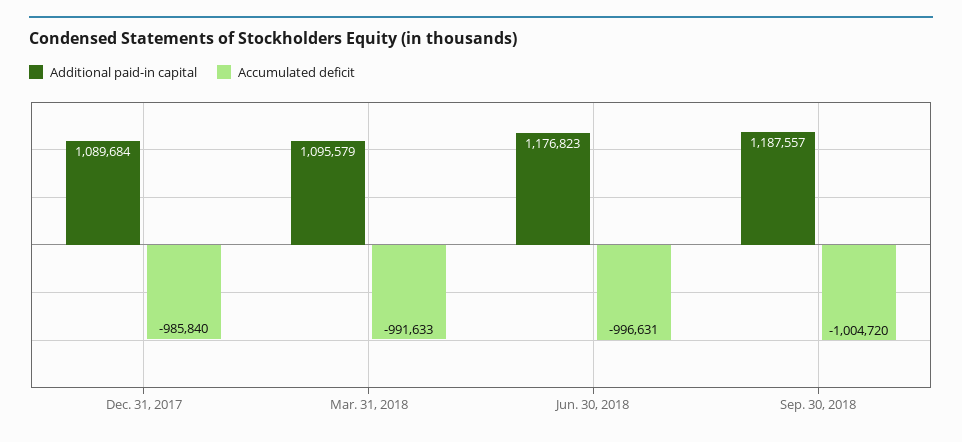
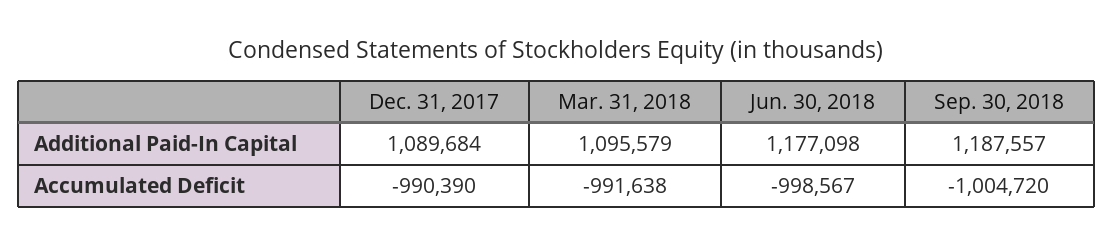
Accumulated deficit, Dec. 31, 2017: -985840 -> -990390
Accumulated deficit, Mar. 31, 2018: -991633 -> -991638
Additional paid-in capital, Jun. 30, 2018: 1176823 -> 1177098
Accumulated deficit, Jun. 30, 2018: -996631 -> -998567

